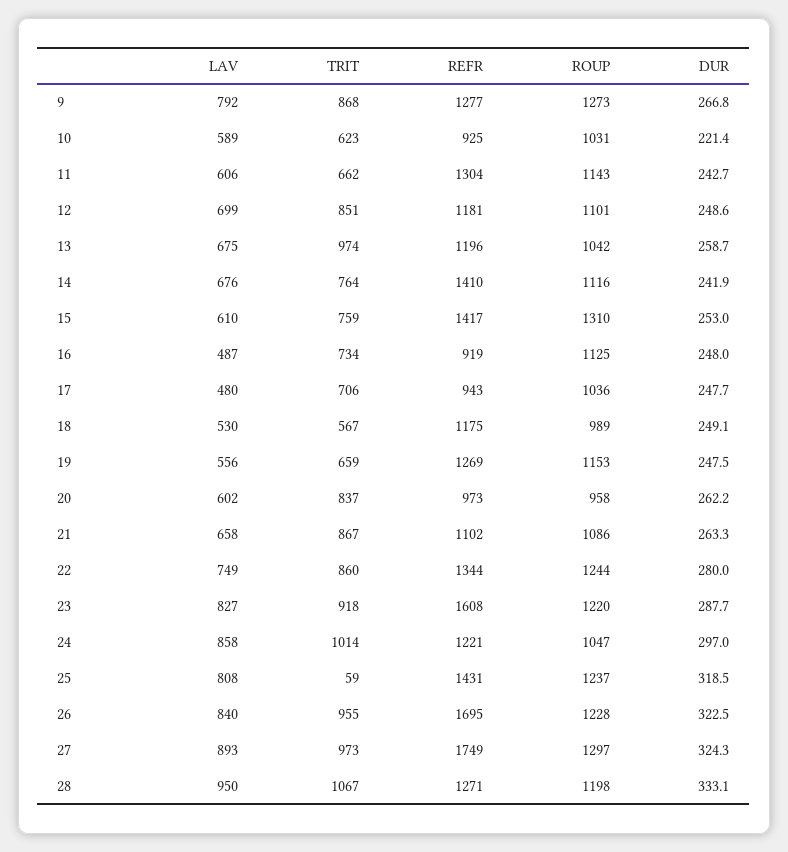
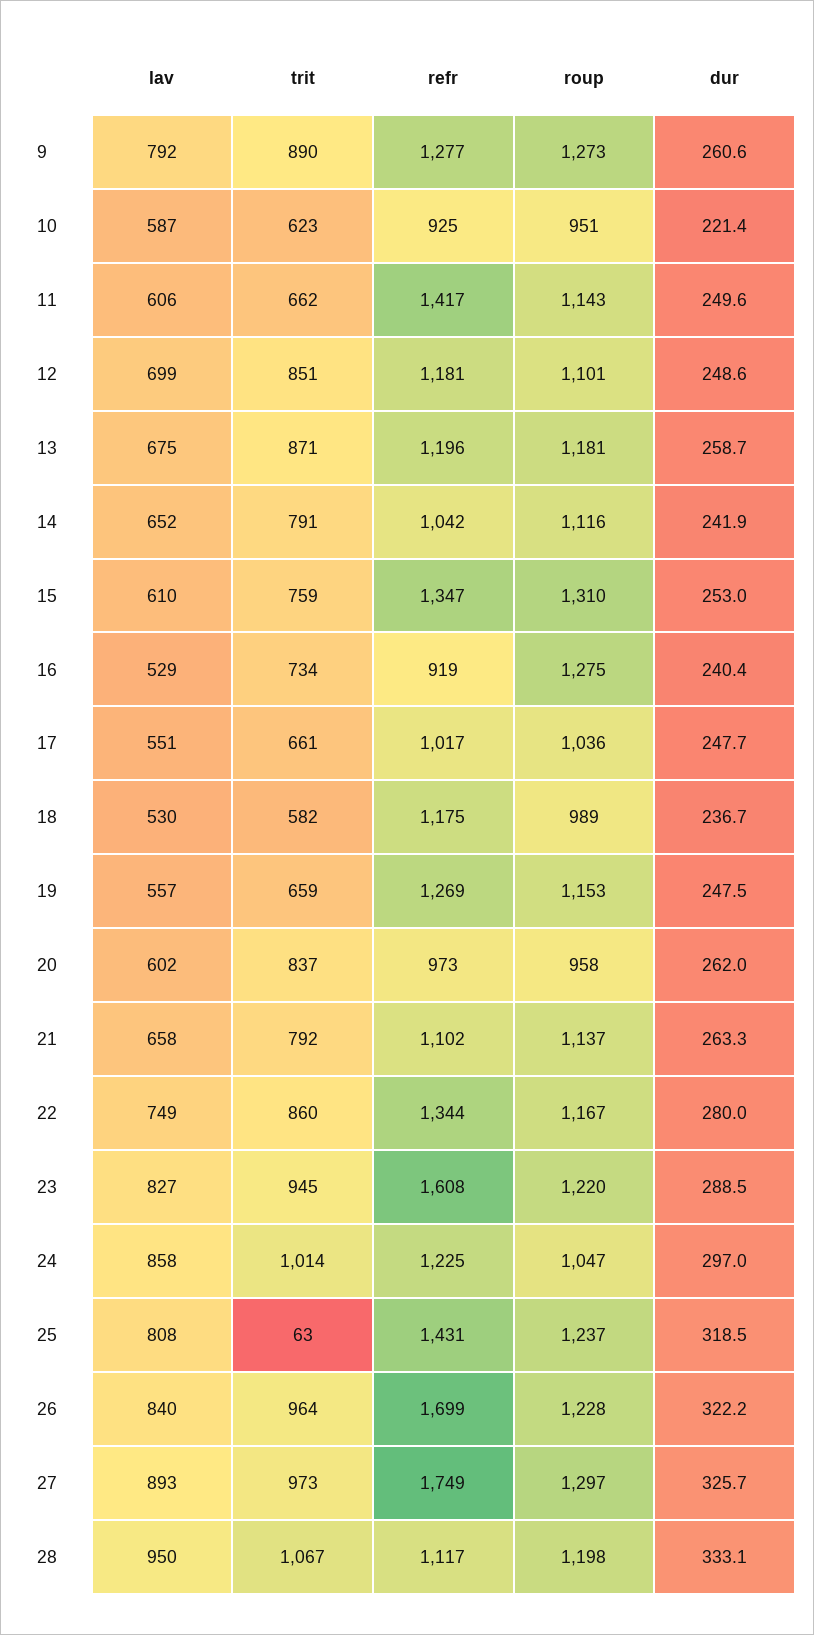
TRIT, 9: 868 -> 890
DUR, 9: 266.8 -> 260.6
LAV, 10: 589 -> 587
ROUP, 10: 1031 -> 951
REFR, 11: 1304 -> 1417
DUR, 11: 242.7 -> 249.6
TRIT, 13: 974 -> 871
ROUP, 13: 1042 -> 1181
LAV, 14: 676 -> 652
TRIT, 14: 764 -> 791
REFR, 14: 1410 -> 1042
REFR, 15: 1417 -> 1347
LAV, 16: 487 -> 529
ROUP, 16: 1125 -> 1275
DUR, 16: 248 -> 240.4
LAV, 17: 480 -> 551
TRIT, 17: 706 -> 661
REFR, 17: 943 -> 1017
TRIT, 18: 567 -> 582
DUR, 18: 249.1 -> 236.7
LAV, 19: 556 -> 557
DUR, 20: 262.2 -> 262
TRIT, 21: 867 -> 792
ROUP, 21: 1086 -> 1137
ROUP, 22: 1244 -> 1167
TRIT, 23: 918 -> 945
DUR, 23: 287.7 -> 288.5
REFR, 24: 1221 -> 1225
TRIT, 25: 59 -> 63
TRIT, 26: 955 -> 964
REFR, 26: 1695 -> 1699
DUR, 26: 322.5 -> 322.2
DUR, 27: 324.3 -> 325.7
REFR, 28: 1271 -> 1117

